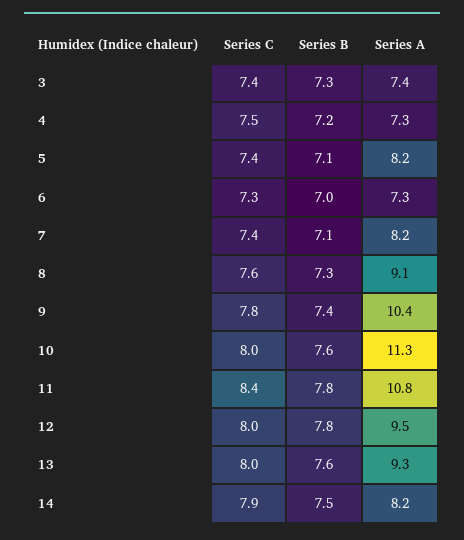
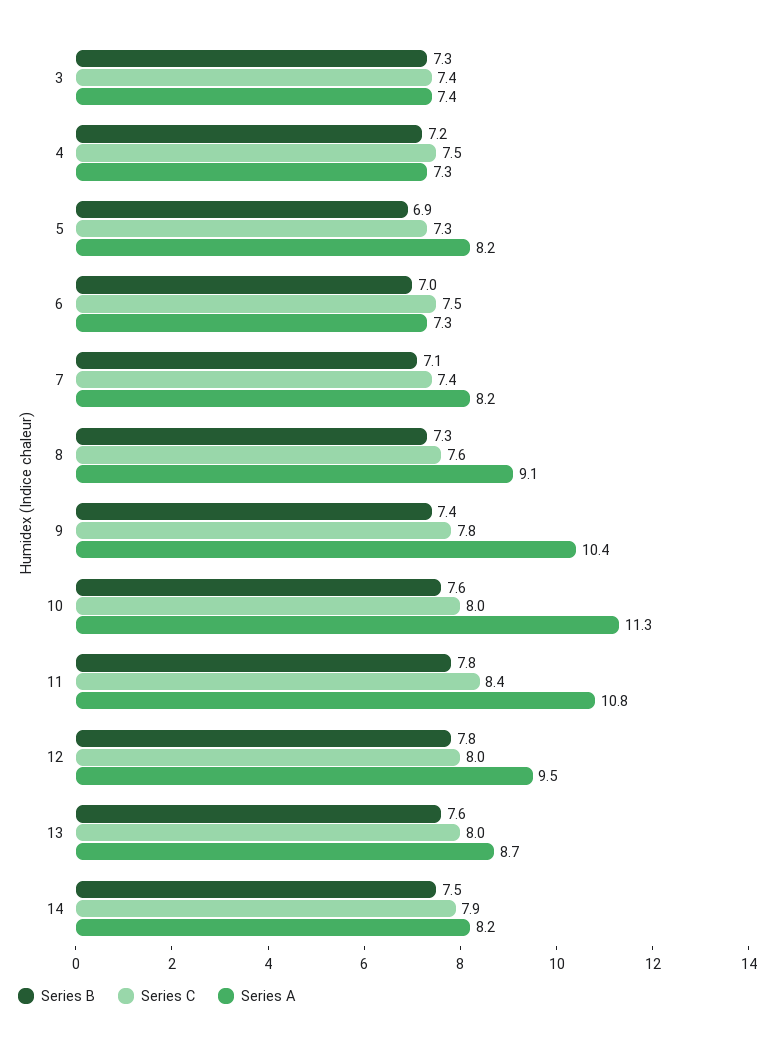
Series C, 5: 7.4 -> 7.3
Series B, 5: 7.1 -> 6.9
Series C, 6: 7.3 -> 7.5
Series A, 13: 9.3 -> 8.7

